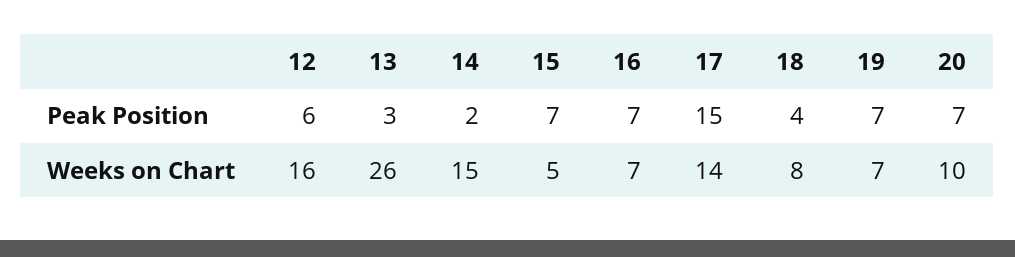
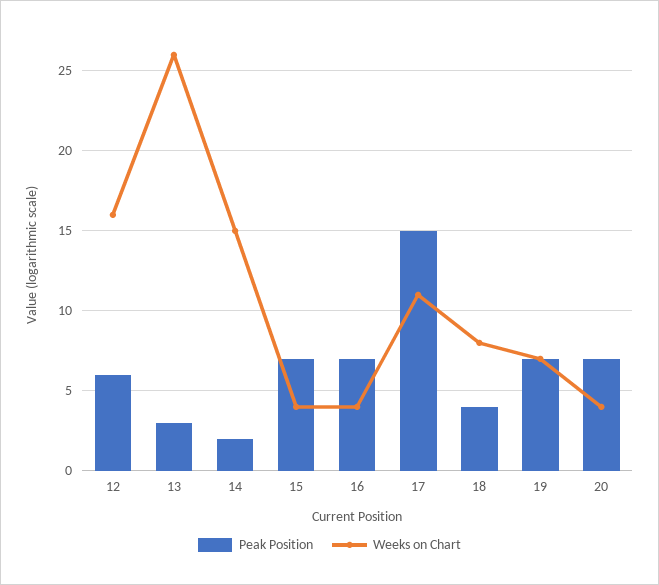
Weeks on Chart, 15: 5 -> 4
Weeks on Chart, 16: 7 -> 4
Weeks on Chart, 17: 14 -> 11
Weeks on Chart, 20: 10 -> 4

